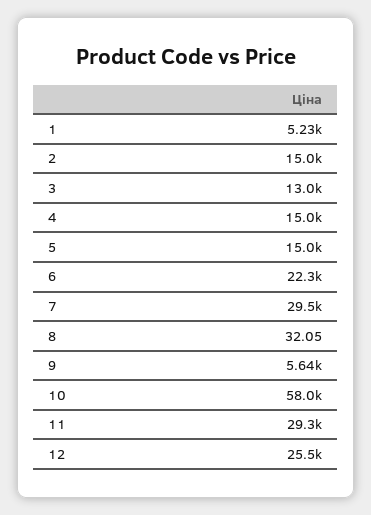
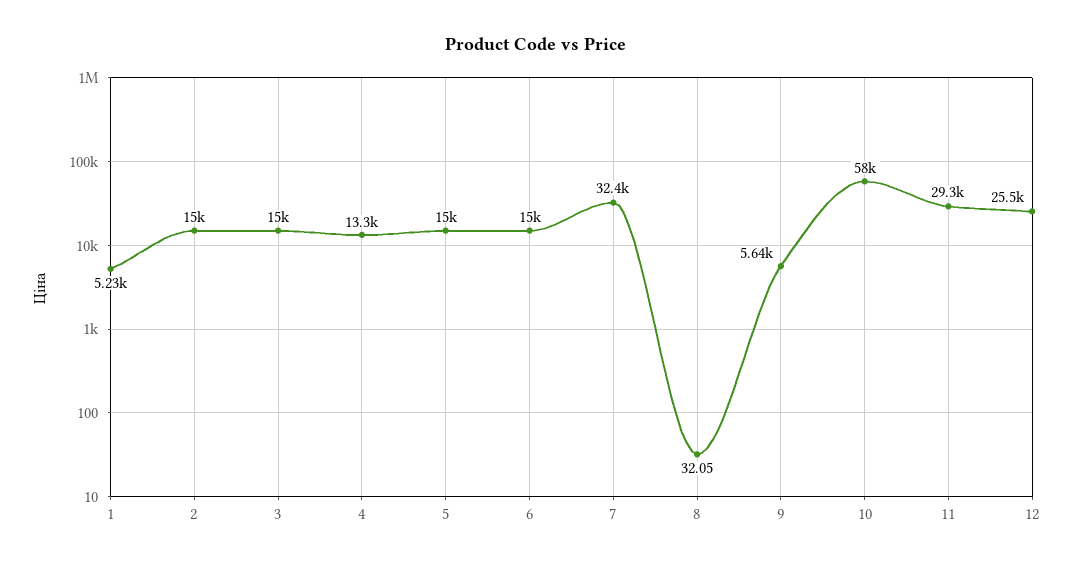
3: 13000 -> 15000
4: 15000 -> 13300
6: 22300 -> 15000
7: 29500 -> 32400

